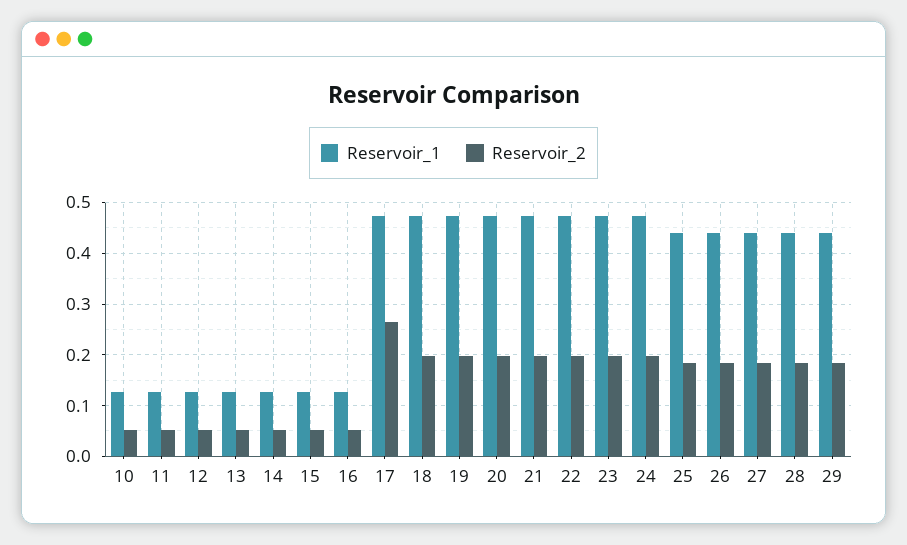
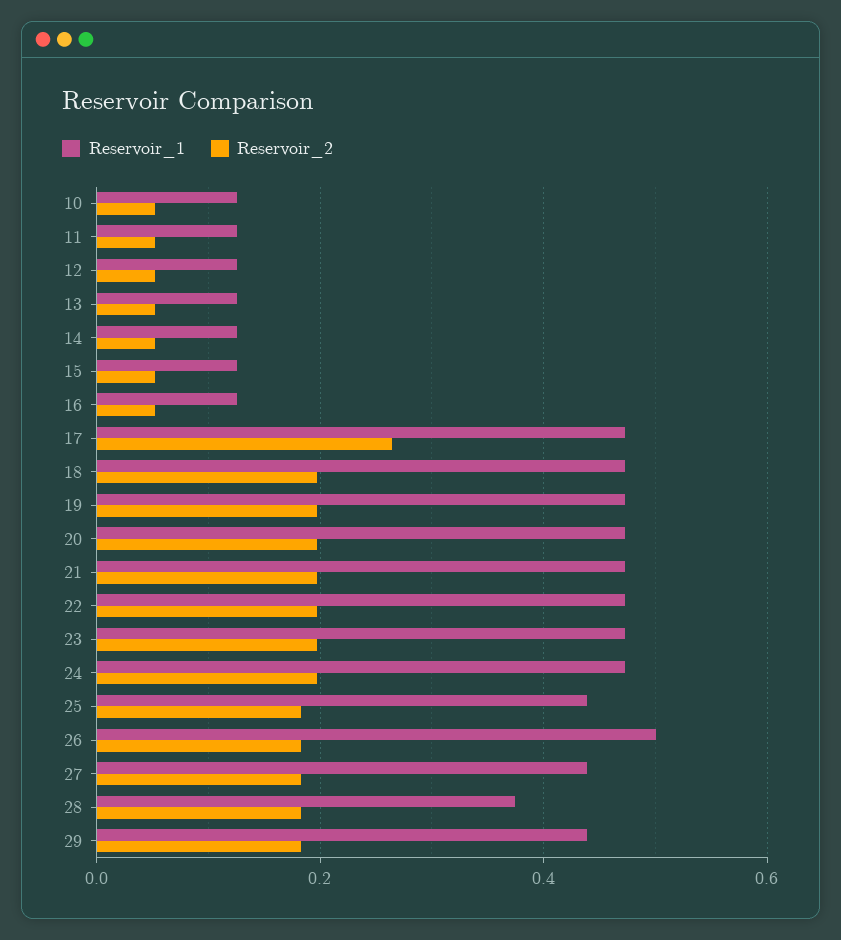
Reservoir_1, 26: 0.44 -> 0.5
Reservoir_1, 28: 0.44 -> 0.38

